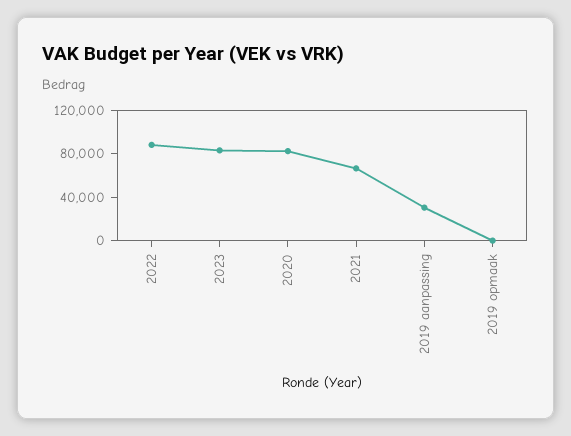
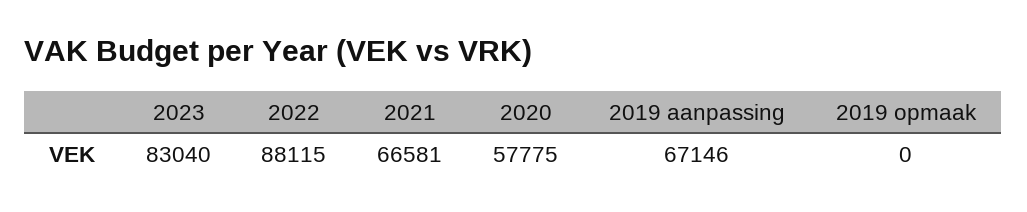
2020: 80000 -> 57775
2019 aanpassing: 30000 -> 67146

